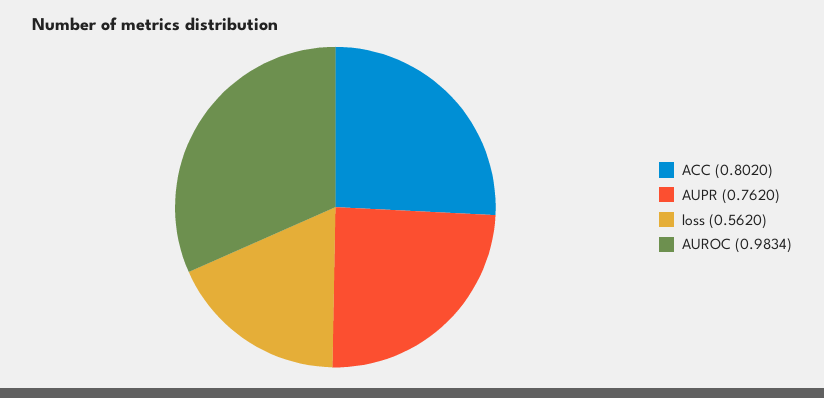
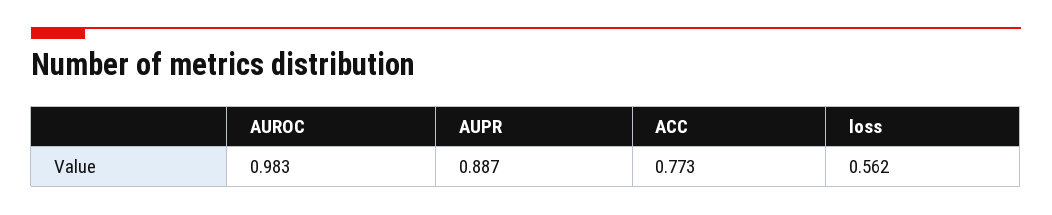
ACC: 0.802 -> 0.773
AUPR: 0.762 -> 0.887

